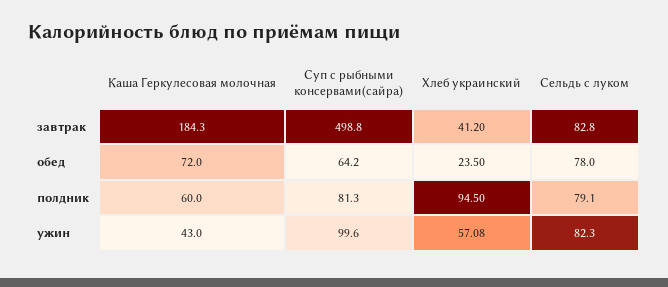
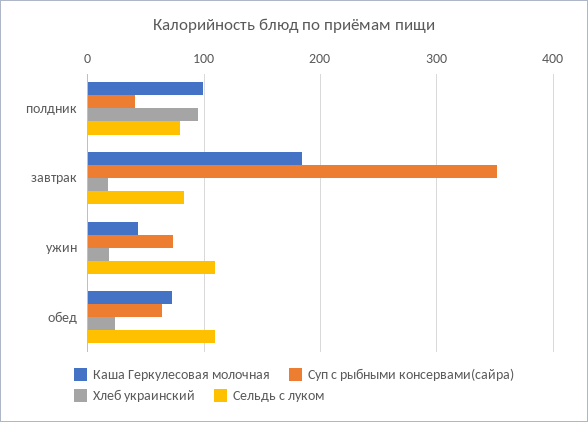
Суп с рыбными консервами(сайра), завтрак: 498.8 -> 350
Хлеб украинский, завтрак: 41.2 -> 20
Сельдь с луком, обед: 78 -> 110
Каша Геркулесовая молочная, полдник: 60 -> 100
Суп с рыбными консервами(сайра), полдник: 81.3 -> 40
Суп с рыбными консервами(сайра), ужин: 99.6 -> 70
Хлеб украинский, ужин: 57.08 -> 20
Сельдь с луком, ужин: 82.3 -> 110

